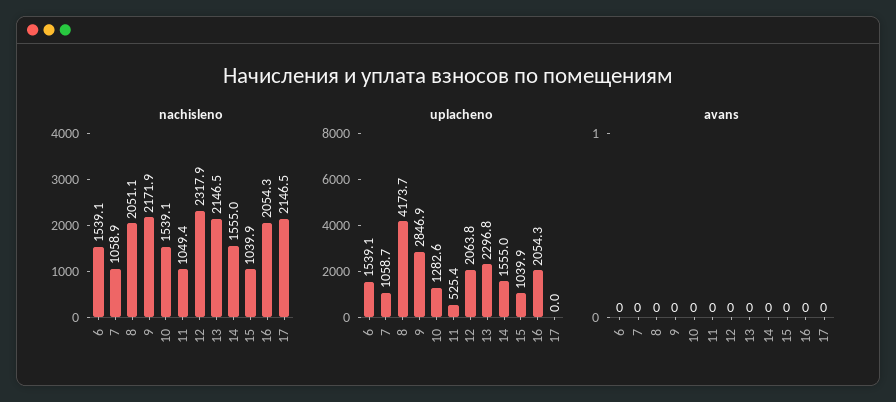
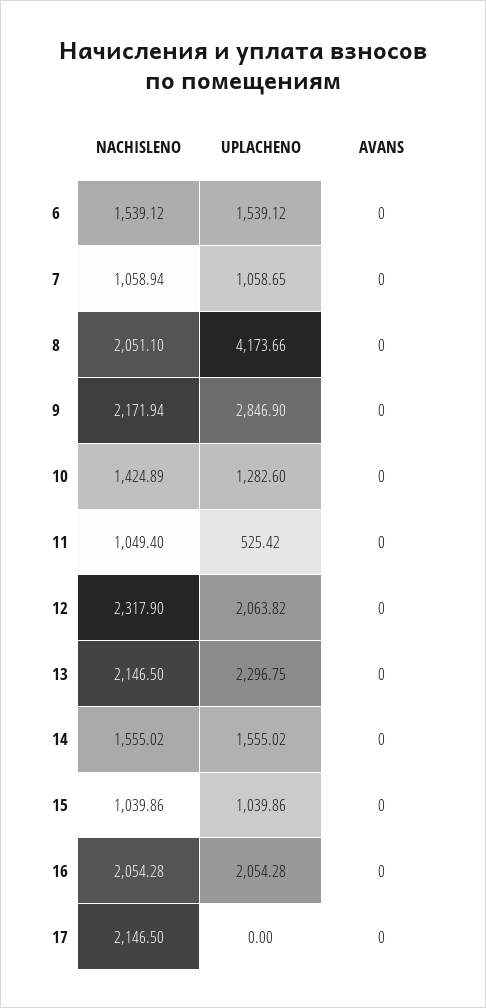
nachisleno, 10: 1539.1 -> 1424.89

